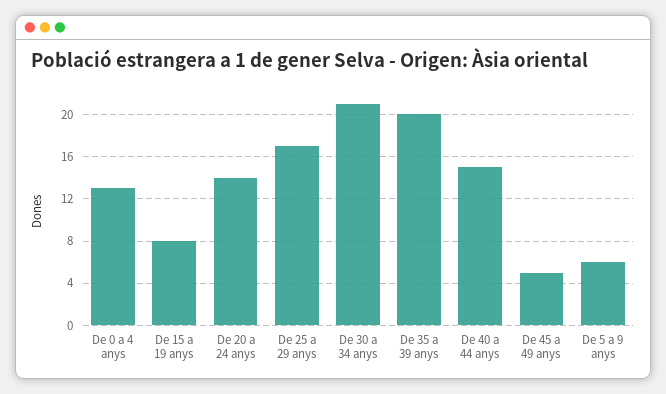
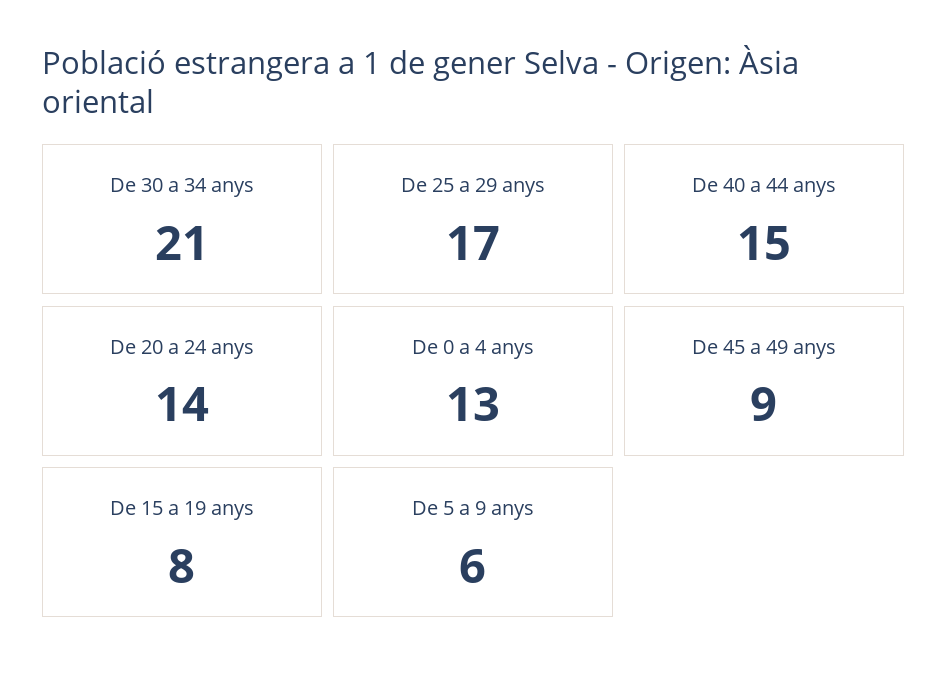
De 35 a 39 anys: 20 -> none
De 45 a 49 anys: 5 -> 9

